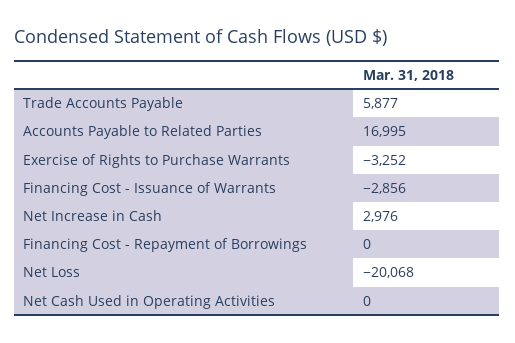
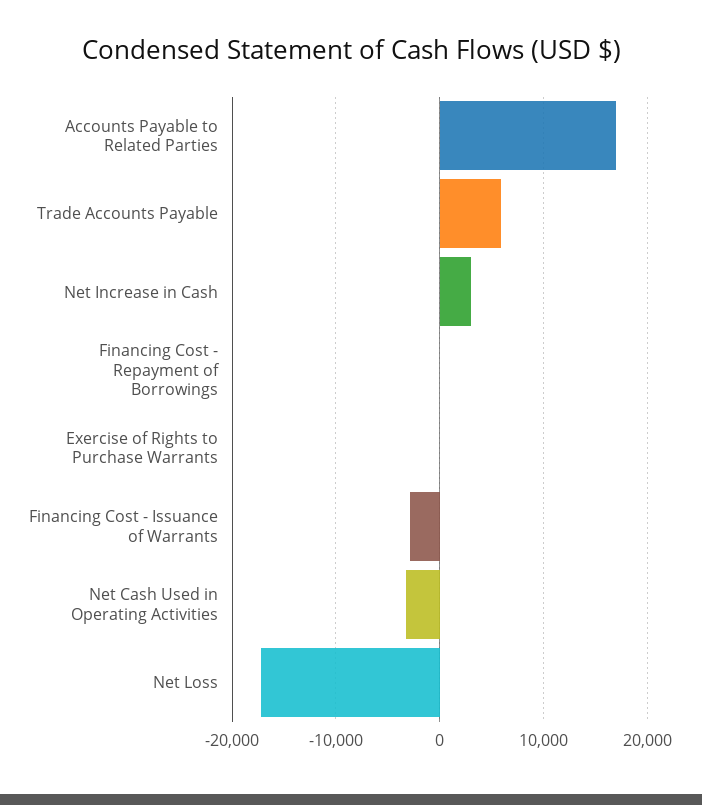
Exercise of Rights to Purchase Warrants: -3252 -> 0
Net Loss: -20068 -> -17000
Net Cash Used in Operating Activities: 0 -> -3000

